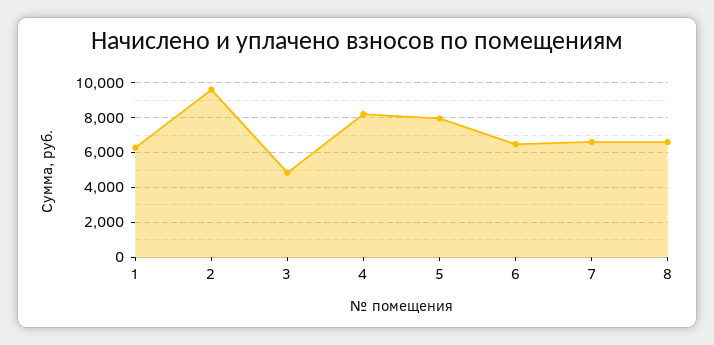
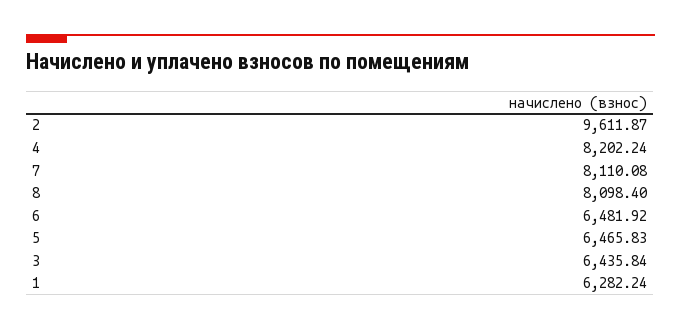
3: 5000 -> 6435.84
5: 8000 -> 6465.83
7: 6500 -> 8110.08
8: 6500 -> 8098.4

